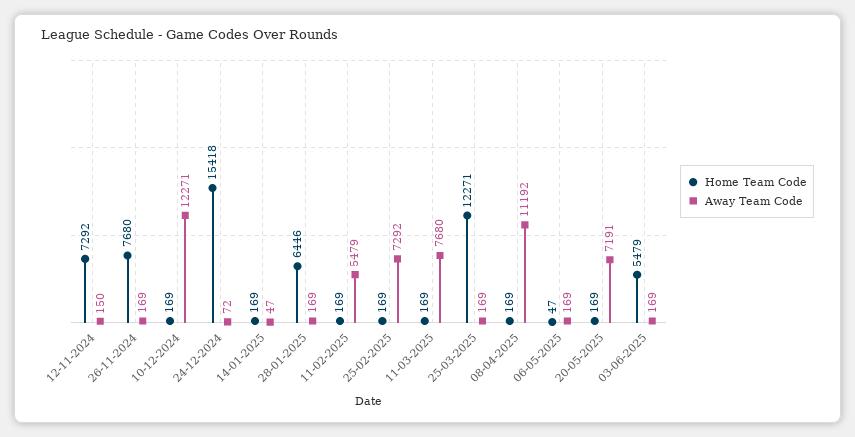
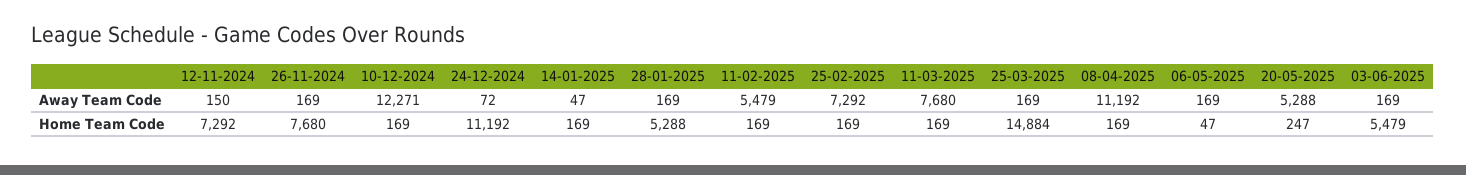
Home Team Code, 24-12-2024: 15418 -> 11192
Home Team Code, 28-01-2025: 6446 -> 5288
Home Team Code, 25-03-2025: 12271 -> 14884
Home Team Code, 20-05-2025: 169 -> 247
Away Team Code, 20-05-2025: 7191 -> 5288

